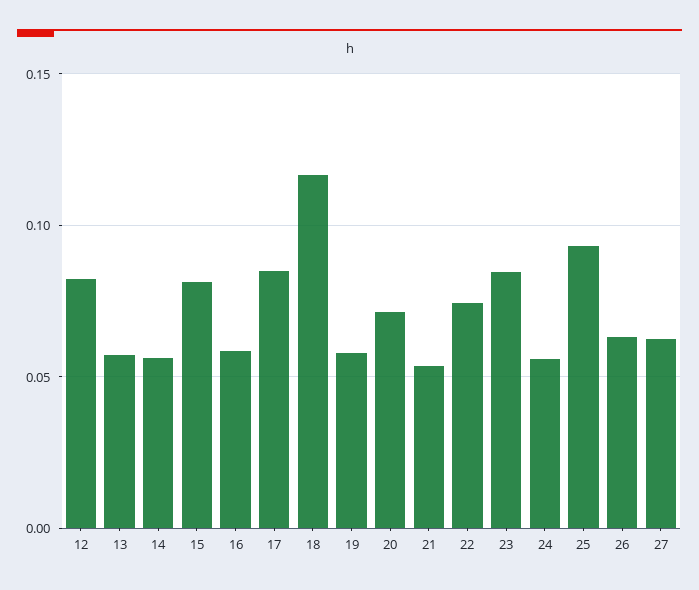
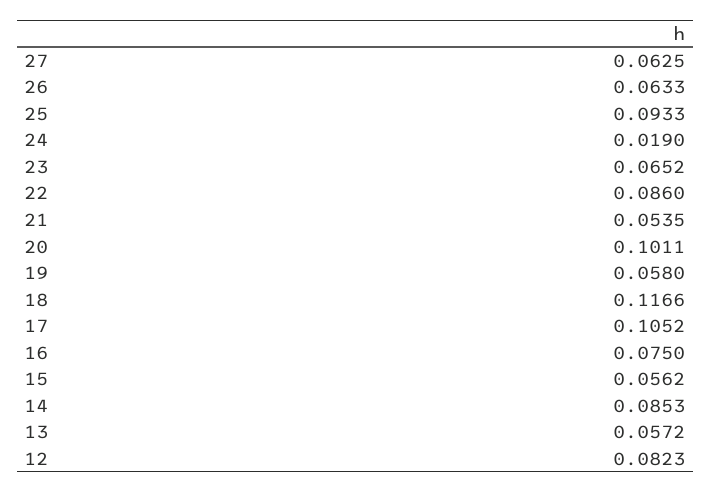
14: 0.055 -> 0.0853
15: 0.08 -> 0.0562
16: 0.06 -> 0.075
17: 0.085 -> 0.1052
20: 0.07 -> 0.1011
22: 0.075 -> 0.086
23: 0.085 -> 0.0652
24: 0.055 -> 0.019

